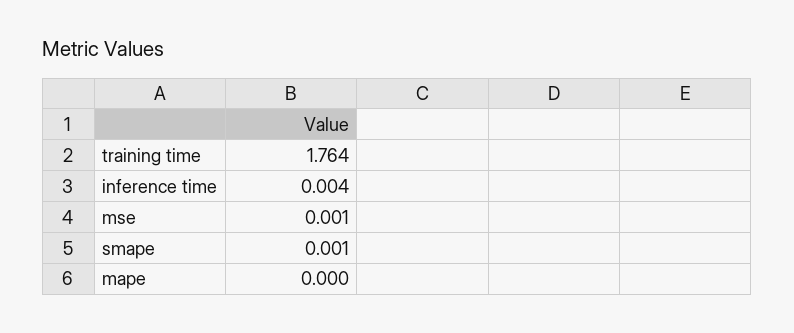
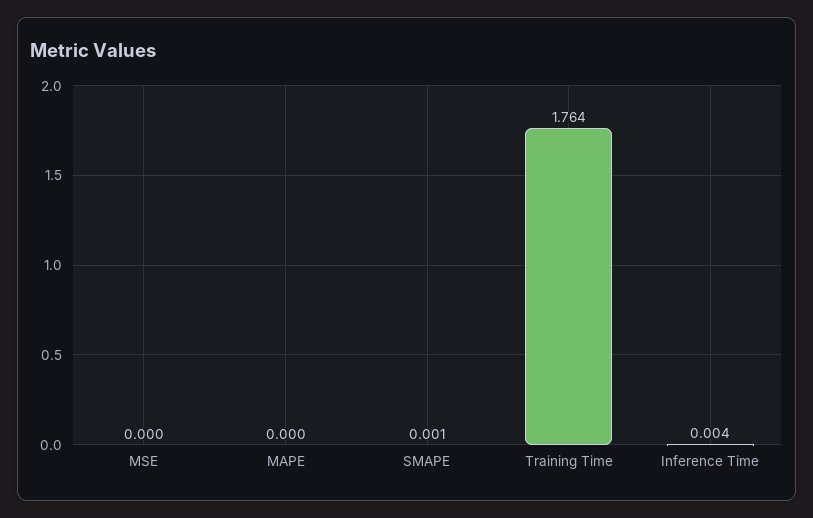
mse: 0.001 -> 0

